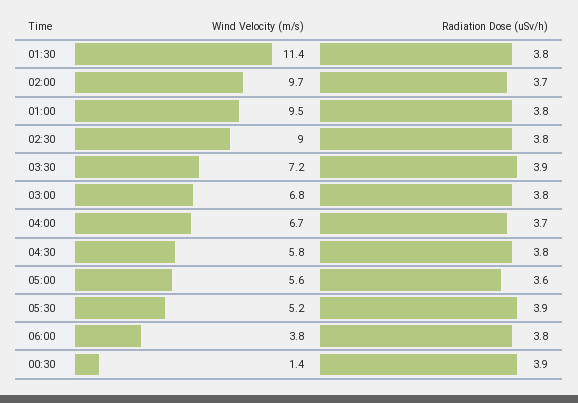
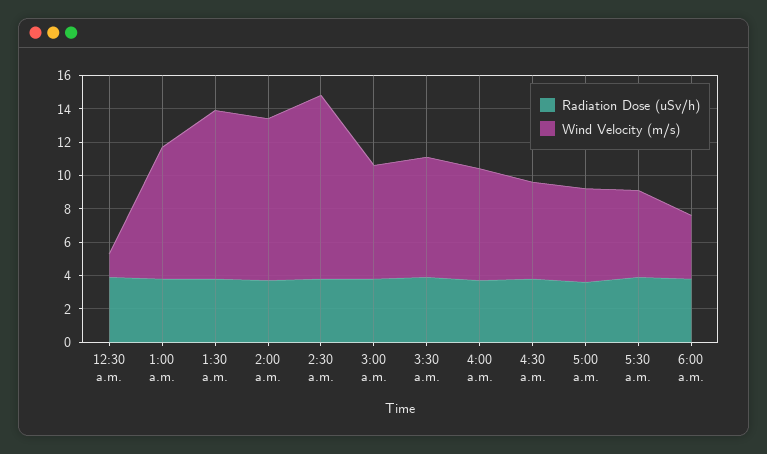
Wind Velocity (m/s), 01:30: 11.4 -> 10
Wind Velocity (m/s), 01:00: 9.5 -> 8
Wind Velocity (m/s), 02:30: 9 -> 11

